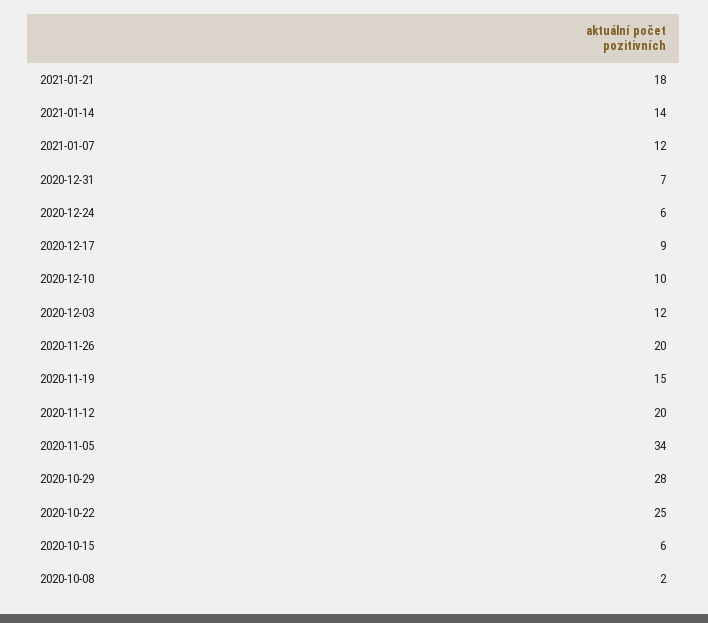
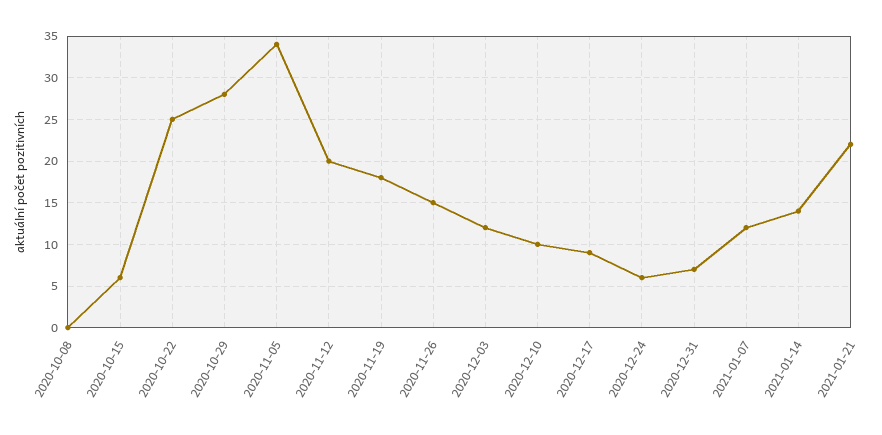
2021-01-21: 18 -> 22
2020-11-26: 20 -> 15
2020-11-19: 15 -> 18
2020-10-08: 2 -> 0

